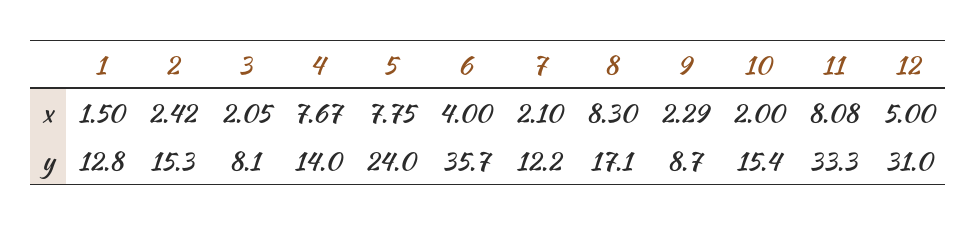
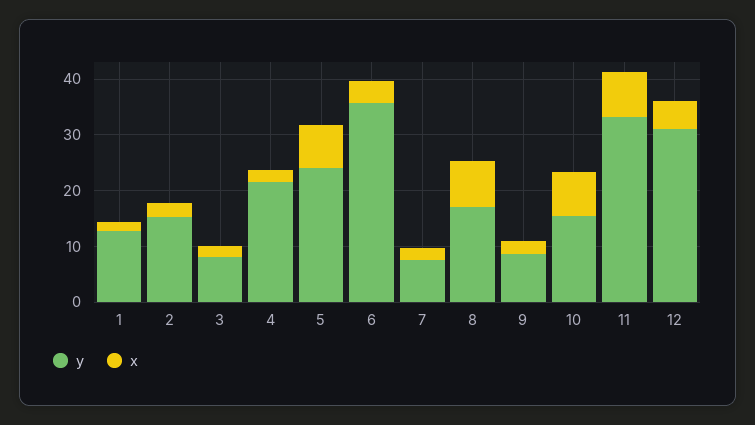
x, 4: 7.67 -> 2
x, 10: 2 -> 8
y, 4: 14 -> 22
y, 7: 12.2 -> 8

